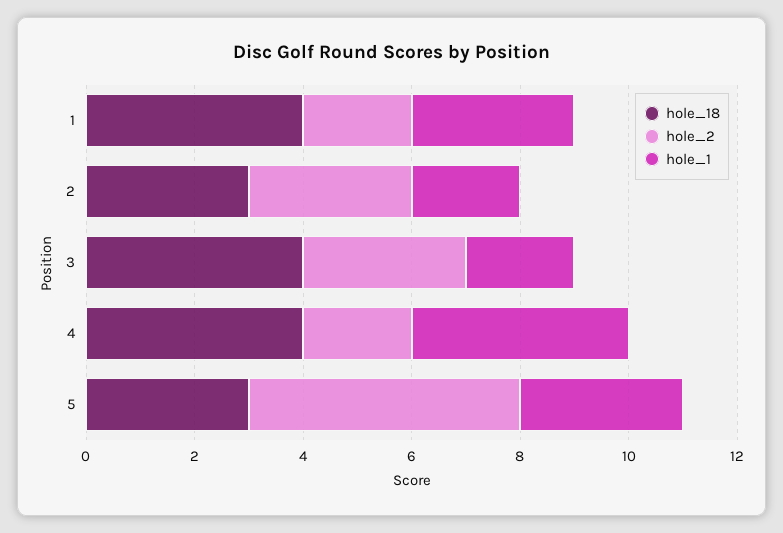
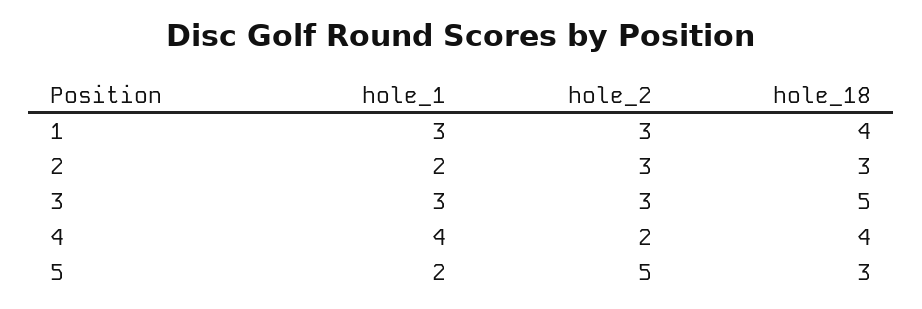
hole_2, 1: 2 -> 3
hole_18, 3: 4 -> 5
hole_1, 3: 2 -> 3
hole_1, 5: 3 -> 2

